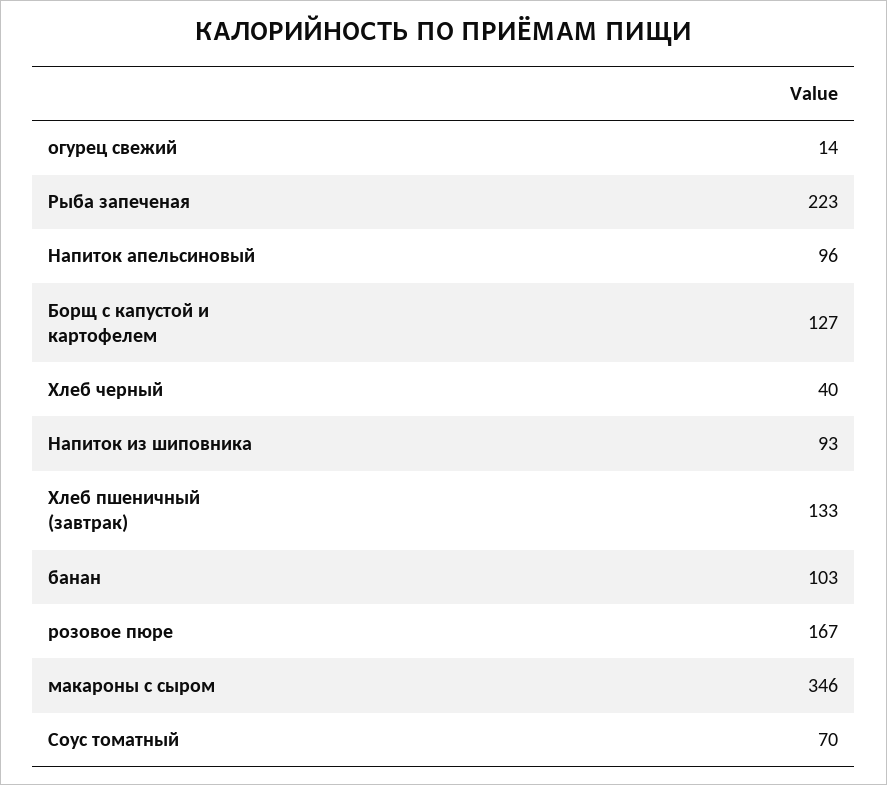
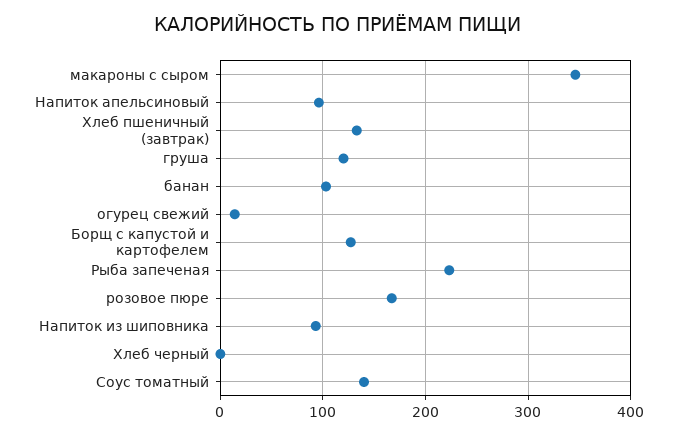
Хлеб черный: 40 -> 0
Соус томатный: 70 -> 140
груша: none -> 120

